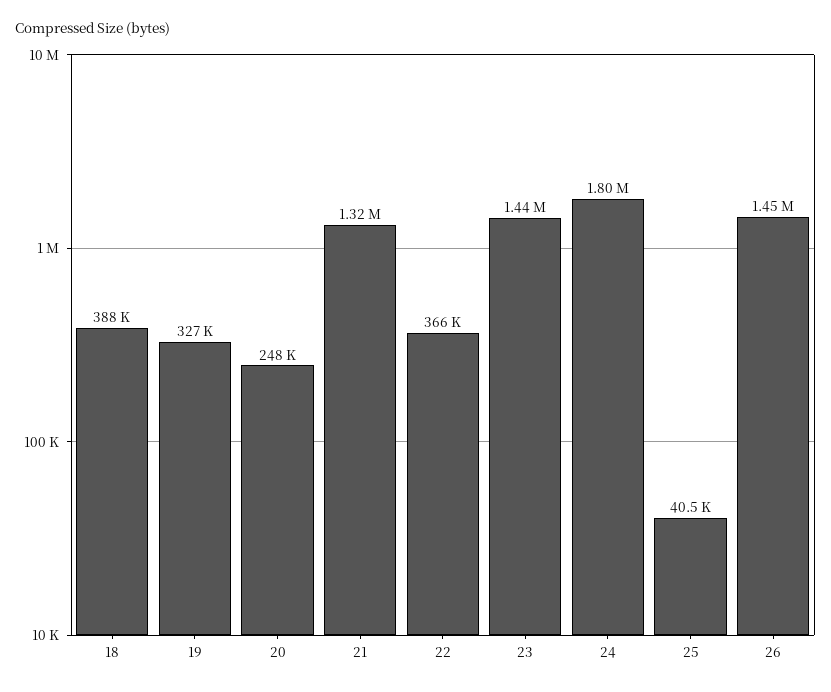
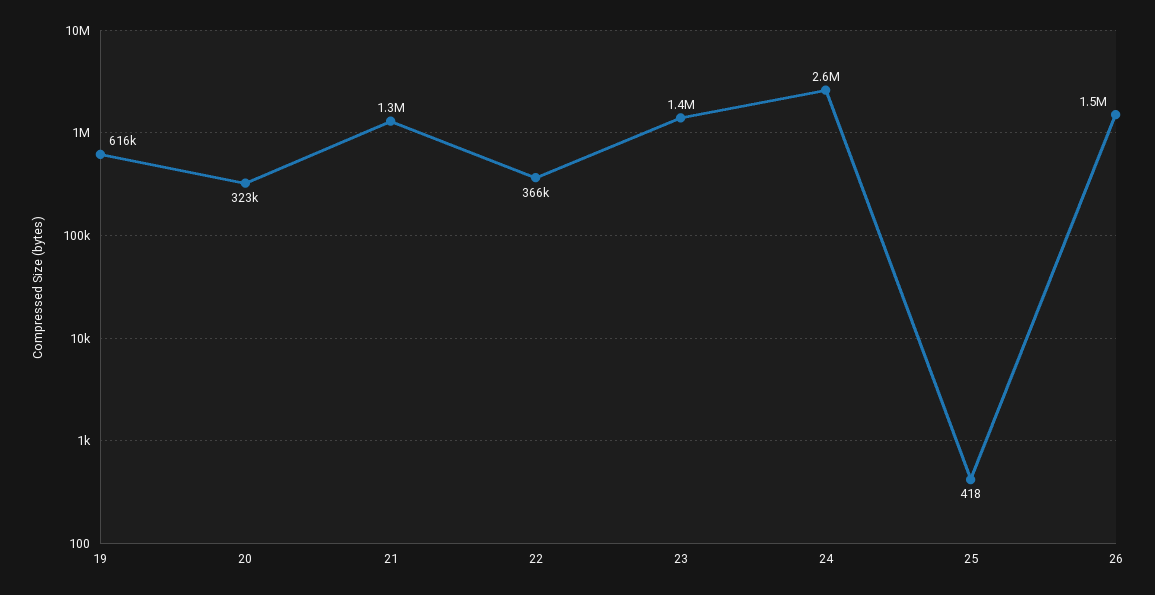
18: 388000 -> none
19: 327000 -> 616000
20: 248000 -> 323000
24: 1800000 -> 2600000
25: 40500 -> 418

